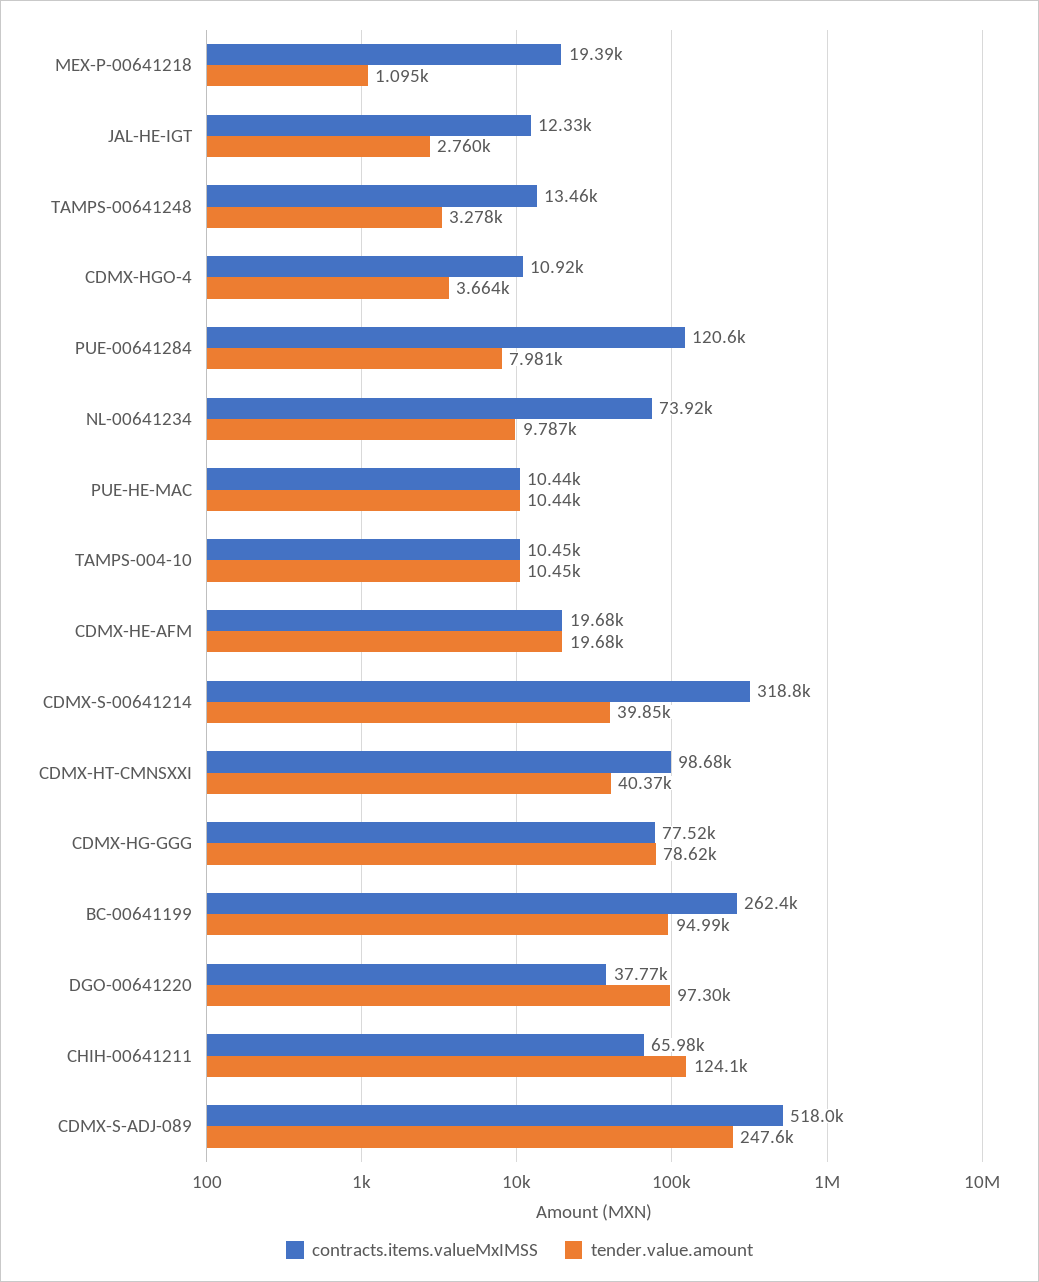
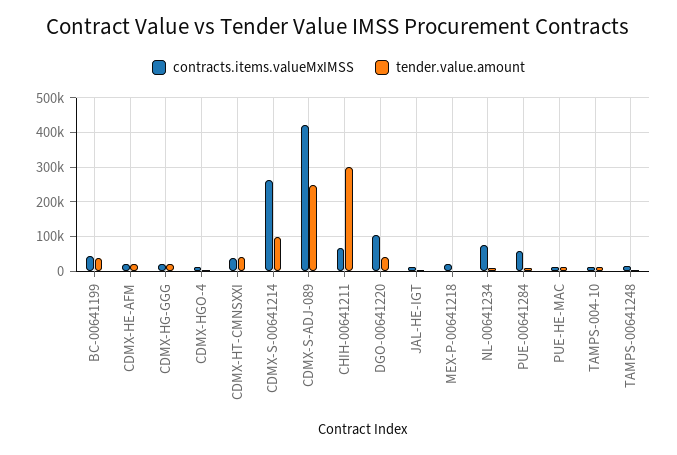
contracts.items.valueMxIMSS, PUE-00641284: 120600 -> 60000
contracts.items.valueMxIMSS, CDMX-S-00641214: 318800 -> 260000
tender.value.amount, CDMX-S-00641214: 39850 -> 100000
contracts.items.valueMxIMSS, CDMX-HT-CMNSXXI: 98680 -> 40000
contracts.items.valueMxIMSS, CDMX-HG-GGG: 77520 -> 20000
tender.value.amount, CDMX-HG-GGG: 78620 -> 20000
contracts.items.valueMxIMSS, BC-00641199: 262400 -> 40000
tender.value.amount, BC-00641199: 94990 -> 40000
contracts.items.valueMxIMSS, DGO-00641220: 37770 -> 100000
tender.value.amount, DGO-00641220: 97300 -> 40000
tender.value.amount, CHIH-00641211: 124100 -> 300000
contracts.items.valueMxIMSS, CDMX-S-ADJ-089: 518000 -> 420000

